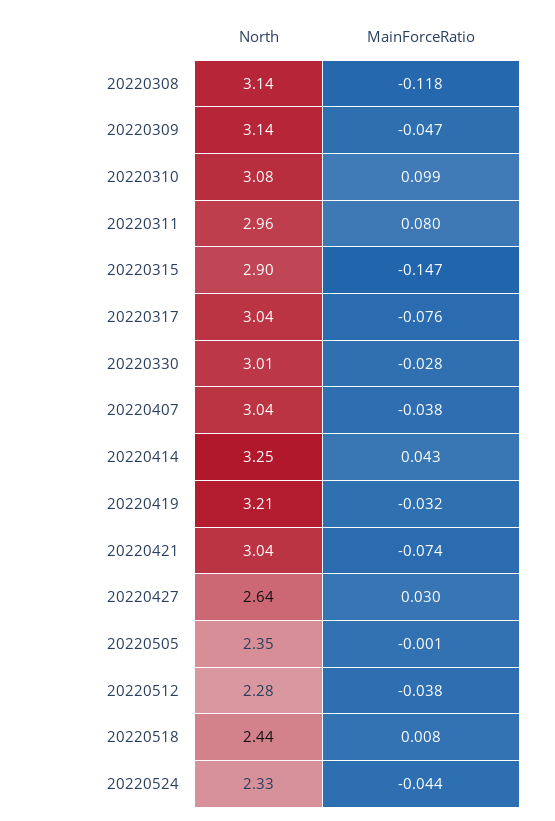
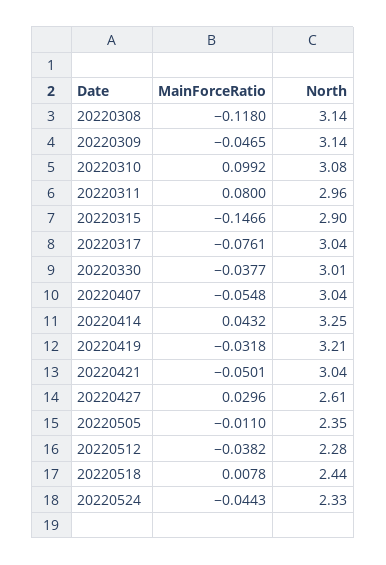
MainForceRatio, 20220330: -0.028 -> -0.0377
MainForceRatio, 20220407: -0.038 -> -0.0548
MainForceRatio, 20220421: -0.074 -> -0.0501
North, 20220427: 2.64 -> 2.61
MainForceRatio, 20220505: -0.001 -> -0.011

